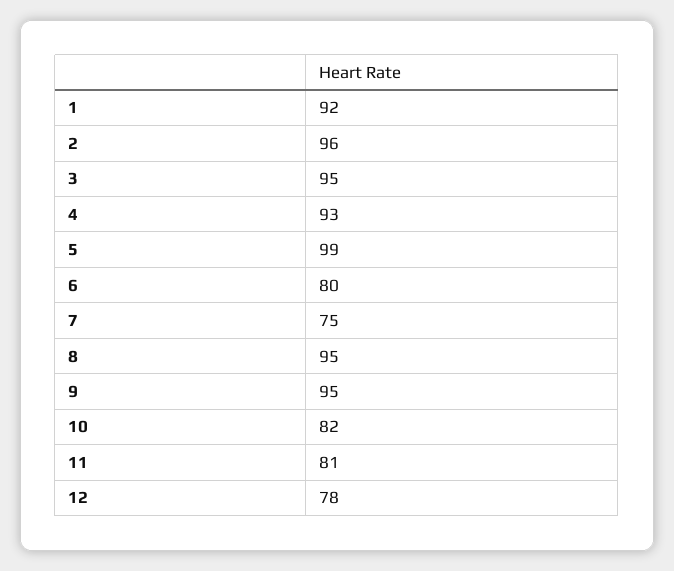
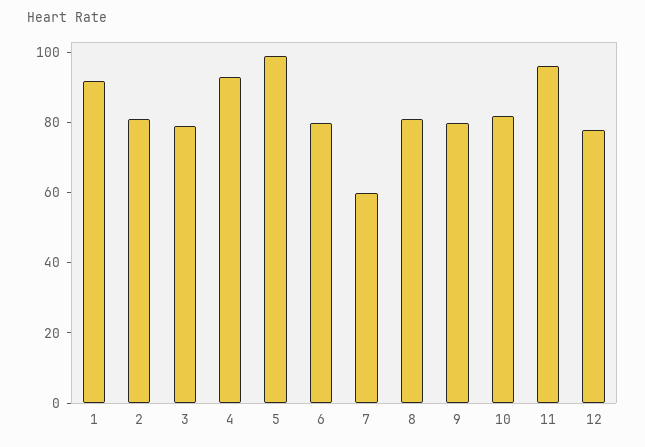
2: 96 -> 80
3: 95 -> 80
7: 75 -> 60
8: 95 -> 80
9: 95 -> 80
11: 81 -> 95

